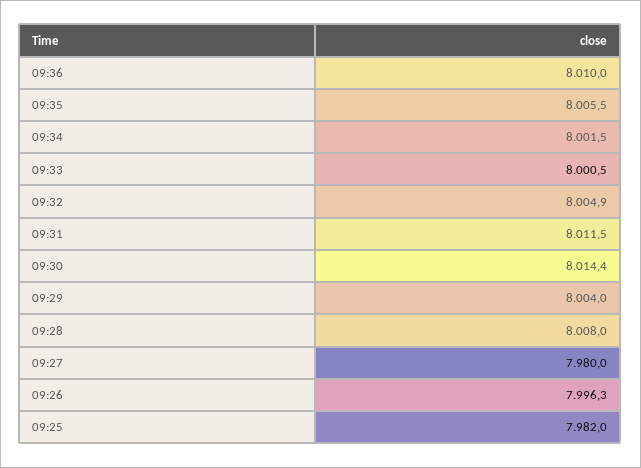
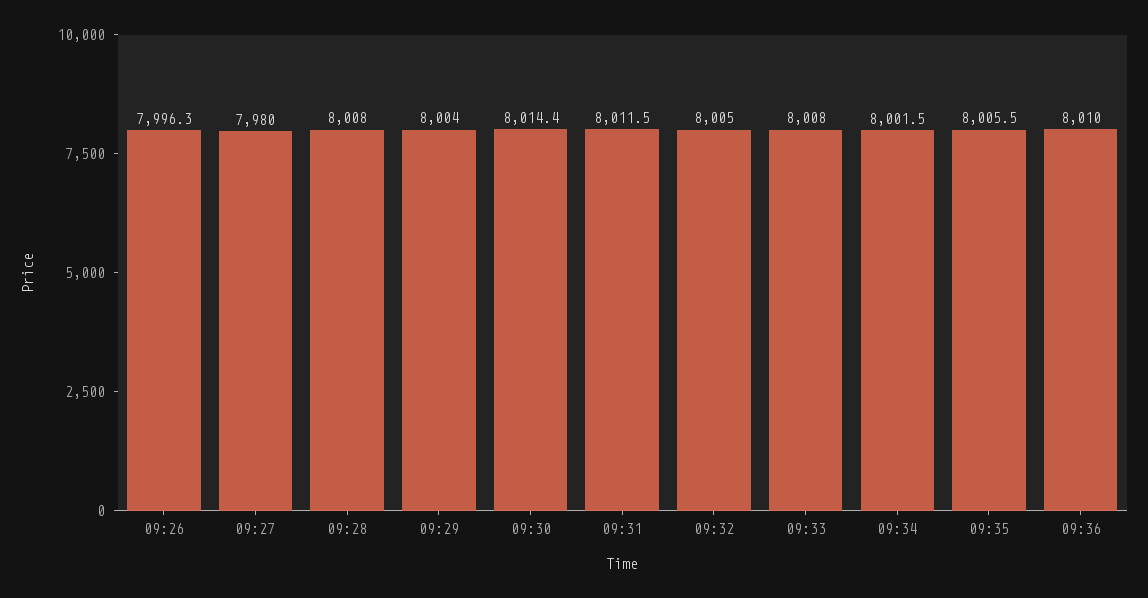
09:33: 8000.5 -> 8008
09:32: 8004.9 -> 8005
09:25: 7982 -> none

